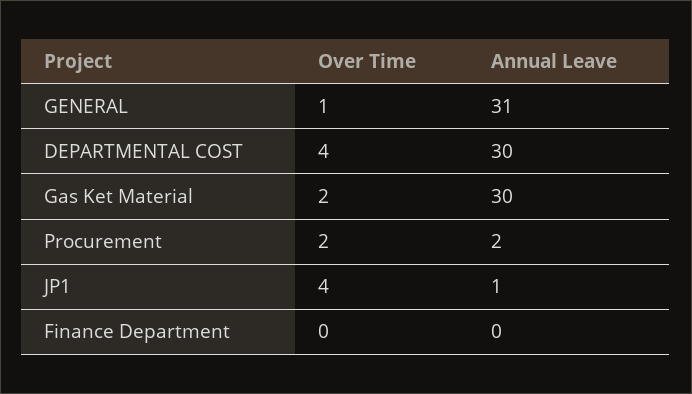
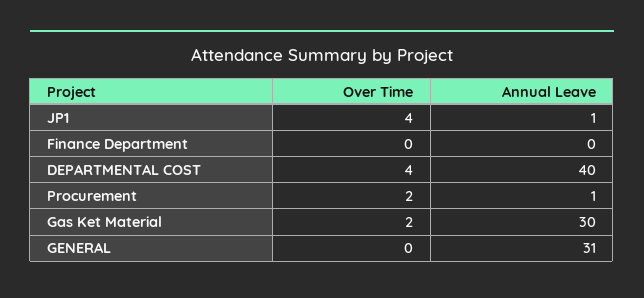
Over Time, GENERAL: 1 -> 0
Annual Leave, DEPARTMENTAL COST: 30 -> 40
Annual Leave, Procurement: 2 -> 1

